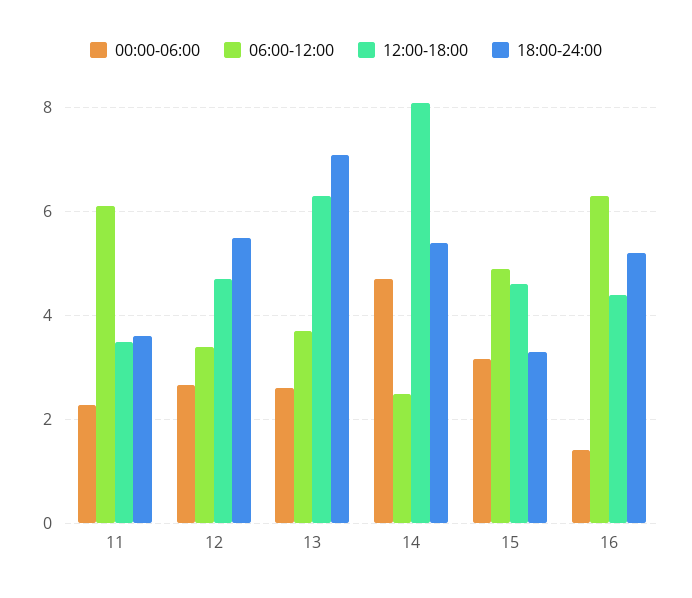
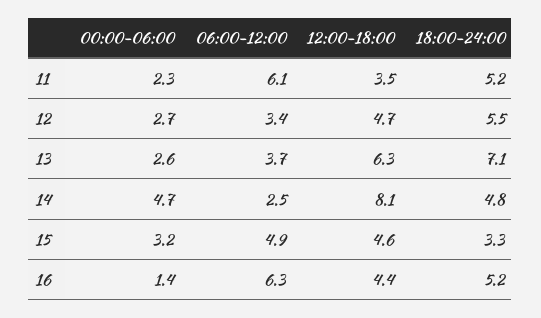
18:00-24:00, 11: 3.6 -> 5.2
18:00-24:00, 14: 5.4 -> 4.8

